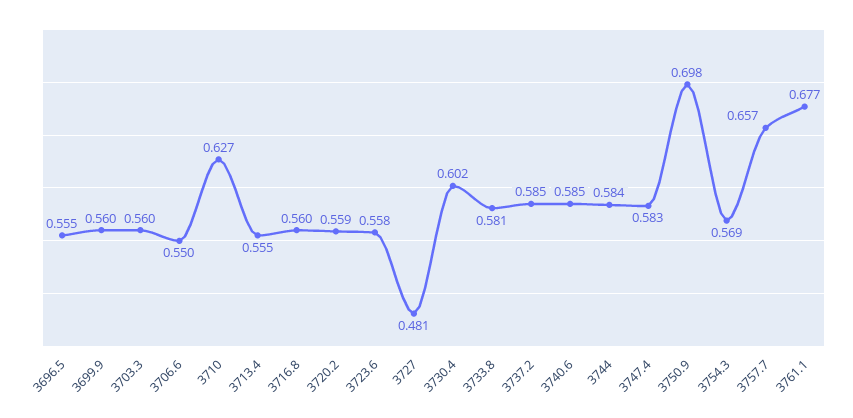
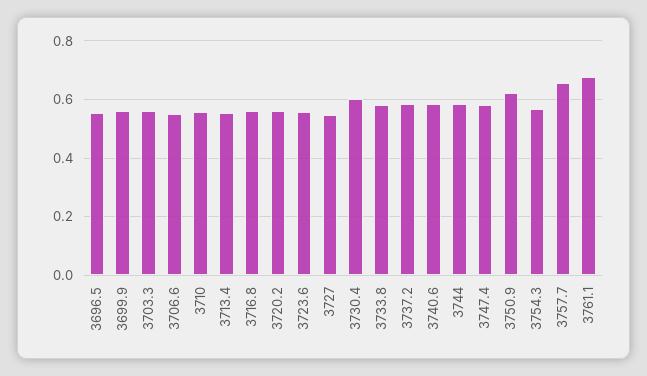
3710: 0.627 -> 0.55
3727: 0.481 -> 0.55
3750.9: 0.698 -> 0.625

